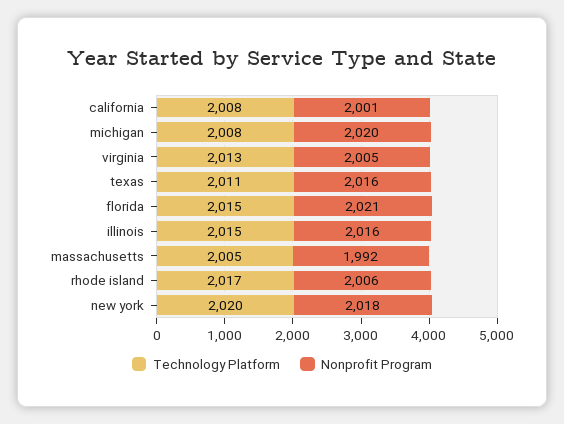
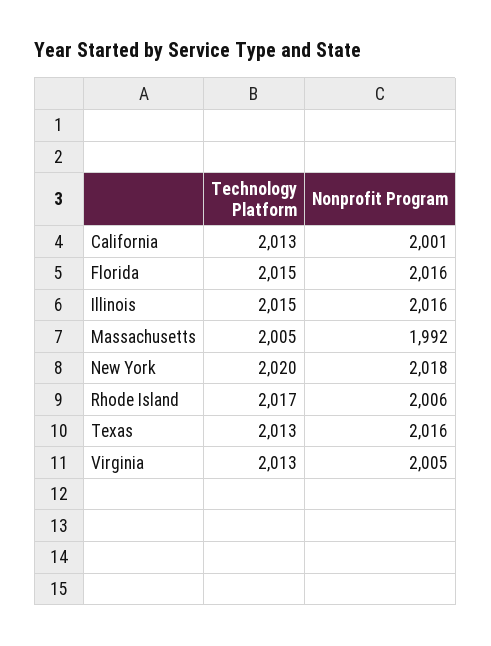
Technology Platform, california: 2008 -> 2013
Technology Platform, michigan: 2008 -> none
Nonprofit Program, michigan: 2020 -> none
Technology Platform, texas: 2011 -> 2013
Nonprofit Program, florida: 2021 -> 2016

